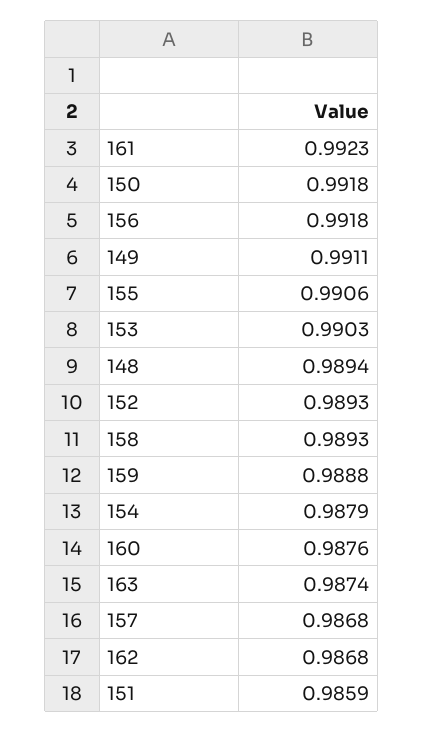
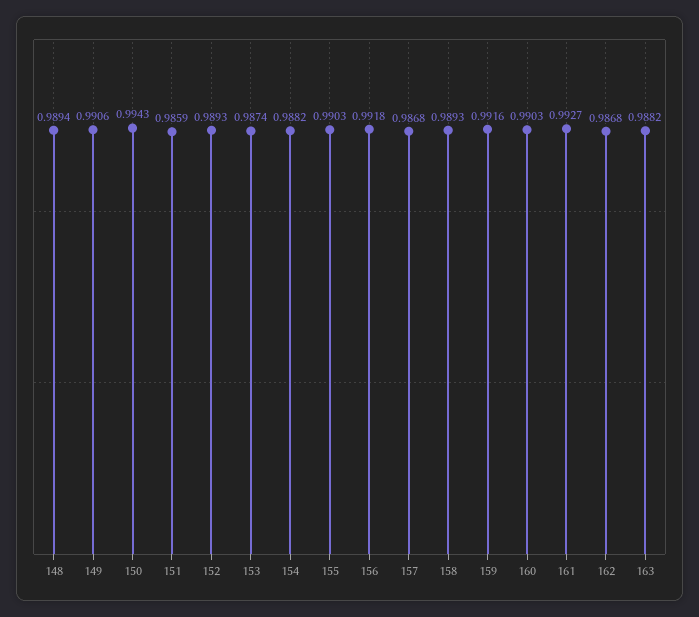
161: 0.9923 -> 0.9927
150: 0.9918 -> 0.9943
149: 0.9911 -> 0.9906
155: 0.9906 -> 0.9903
153: 0.9903 -> 0.9874
159: 0.9888 -> 0.9916
154: 0.9879 -> 0.9882
160: 0.9876 -> 0.9903
163: 0.9874 -> 0.9882

